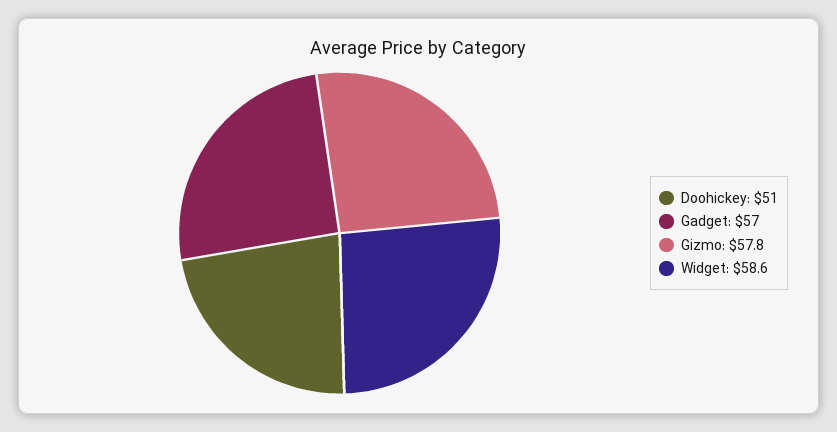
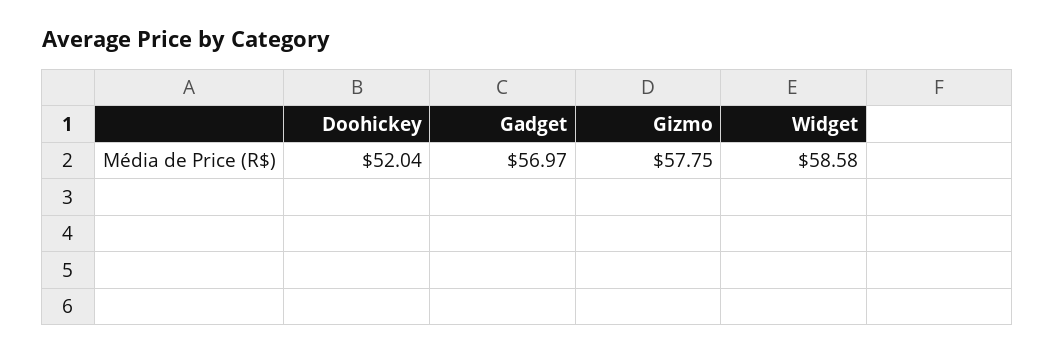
Doohickey: 51 -> 52.04

